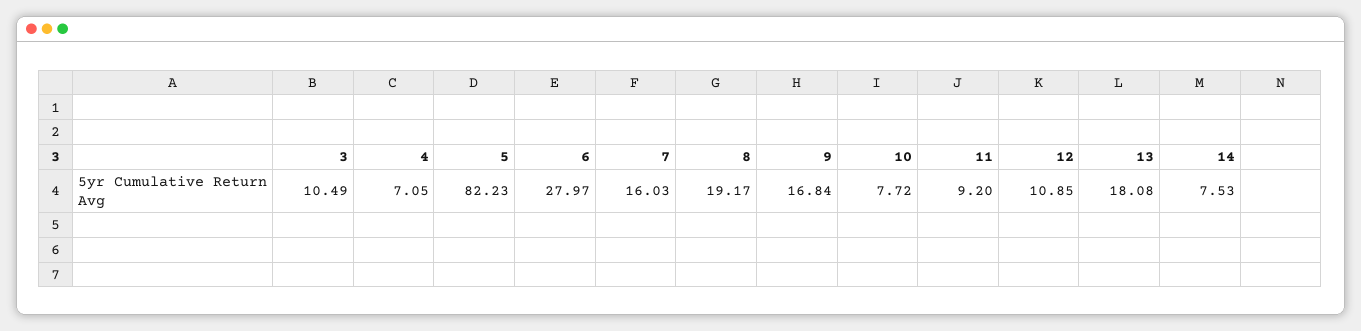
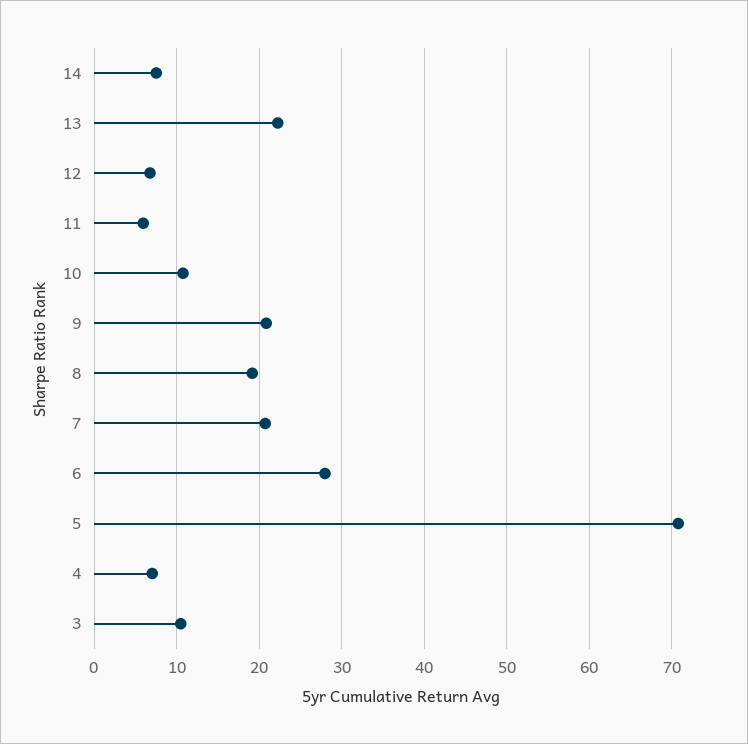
5: 82.23 -> 71
7: 16.03 -> 21
9: 16.84 -> 21
10: 7.72 -> 11
11: 9.2 -> 6
12: 10.85 -> 7
13: 18.08 -> 22

